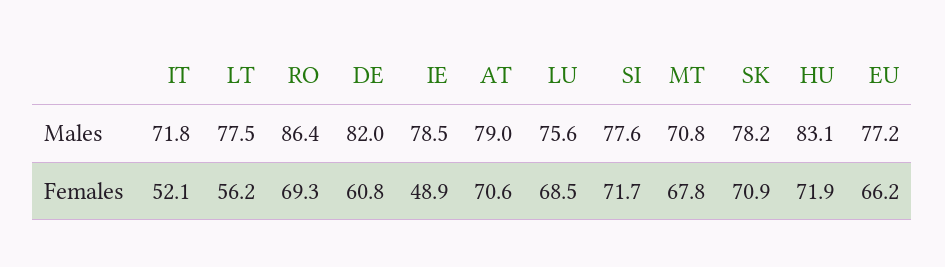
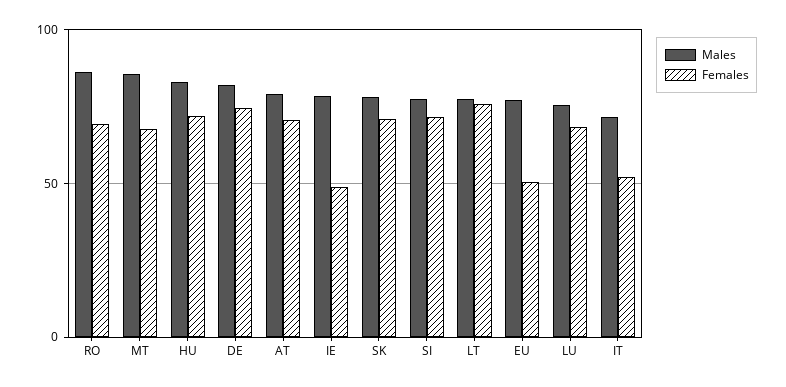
Males, MT: 70.8 -> 85
Females, LT: 56.2 -> 75
Females, DE: 60.8 -> 75
Females, EU: 66.2 -> 50

